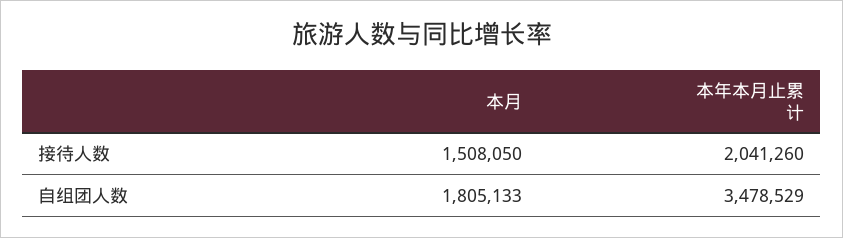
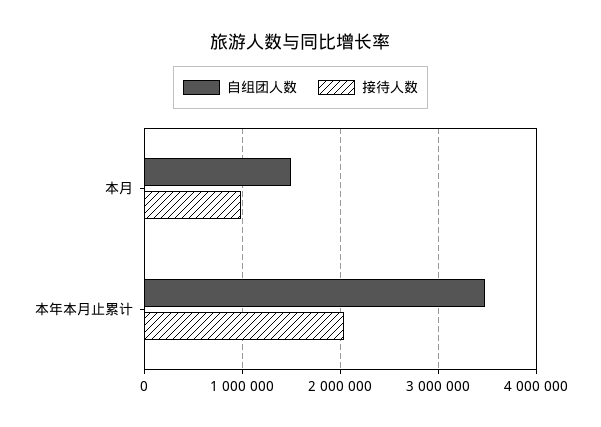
接待人数, 本月: 1508050 -> 1000000
自组团人数, 本月: 1805133 -> 1500000

